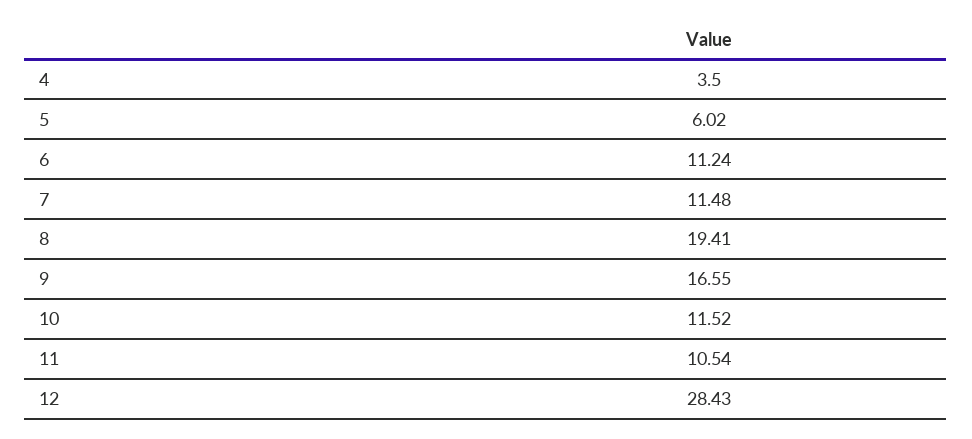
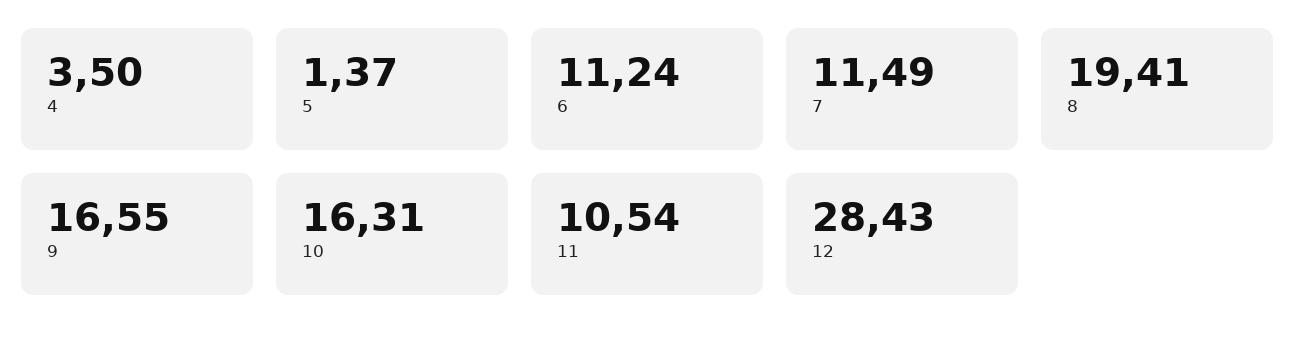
5: 6.02 -> 1.37
7: 11.48 -> 11.49
10: 11.52 -> 16.31

